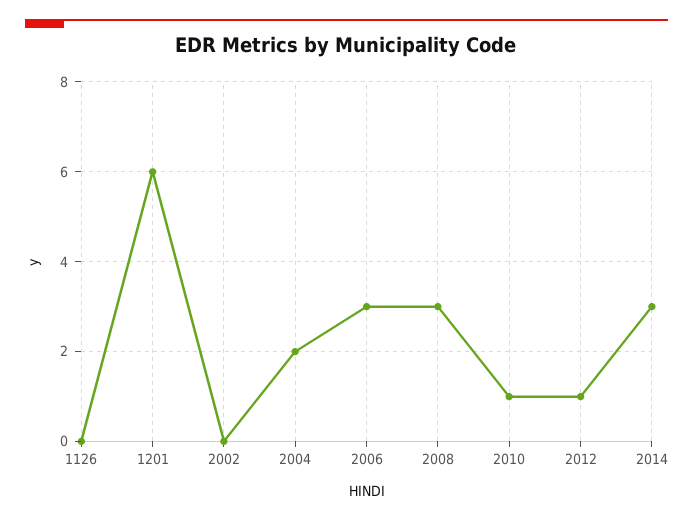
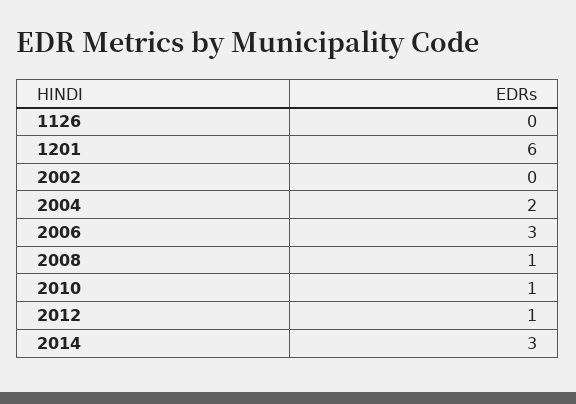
2008: 3 -> 1

